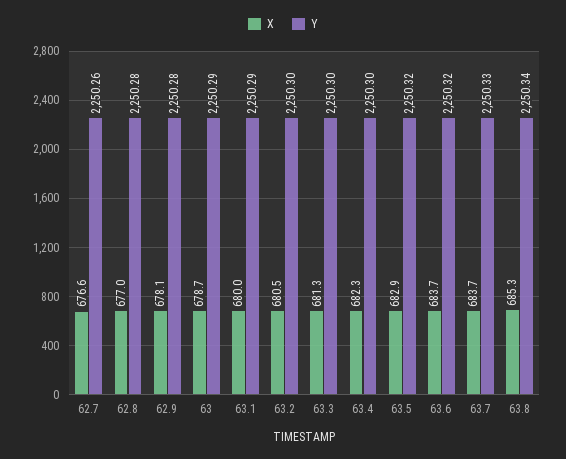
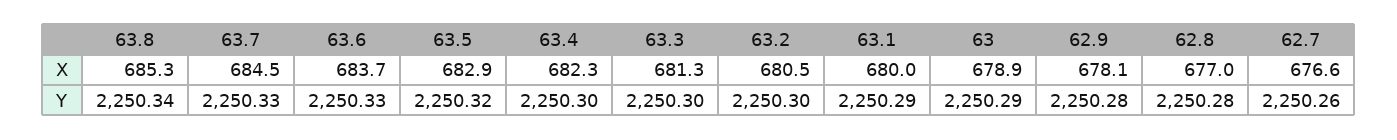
X, 63: 678.7 -> 678.9
Y, 63.6: 2250.32 -> 2250.33
X, 63.7: 683.7 -> 684.5

